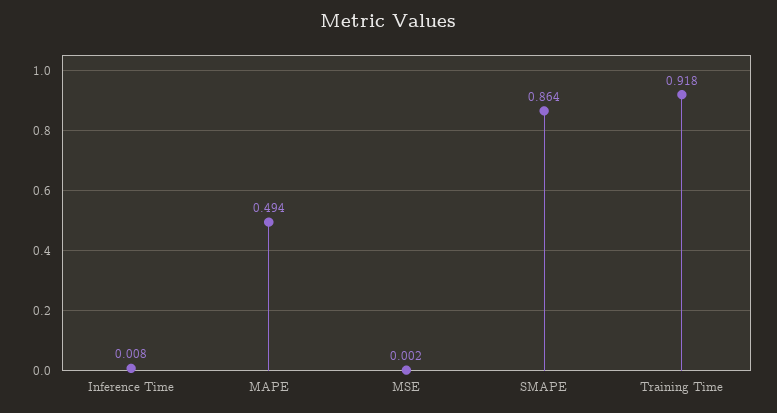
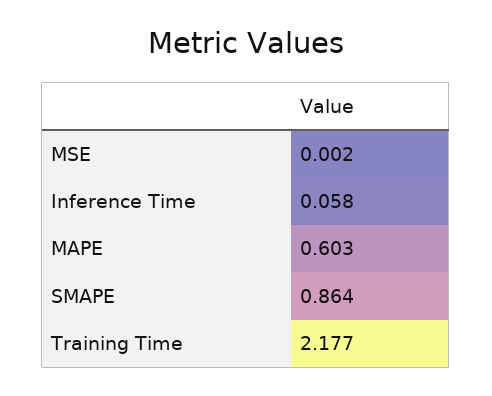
Inference Time: 0.008 -> 0.058
MAPE: 0.494 -> 0.603
Training Time: 0.918 -> 2.177

